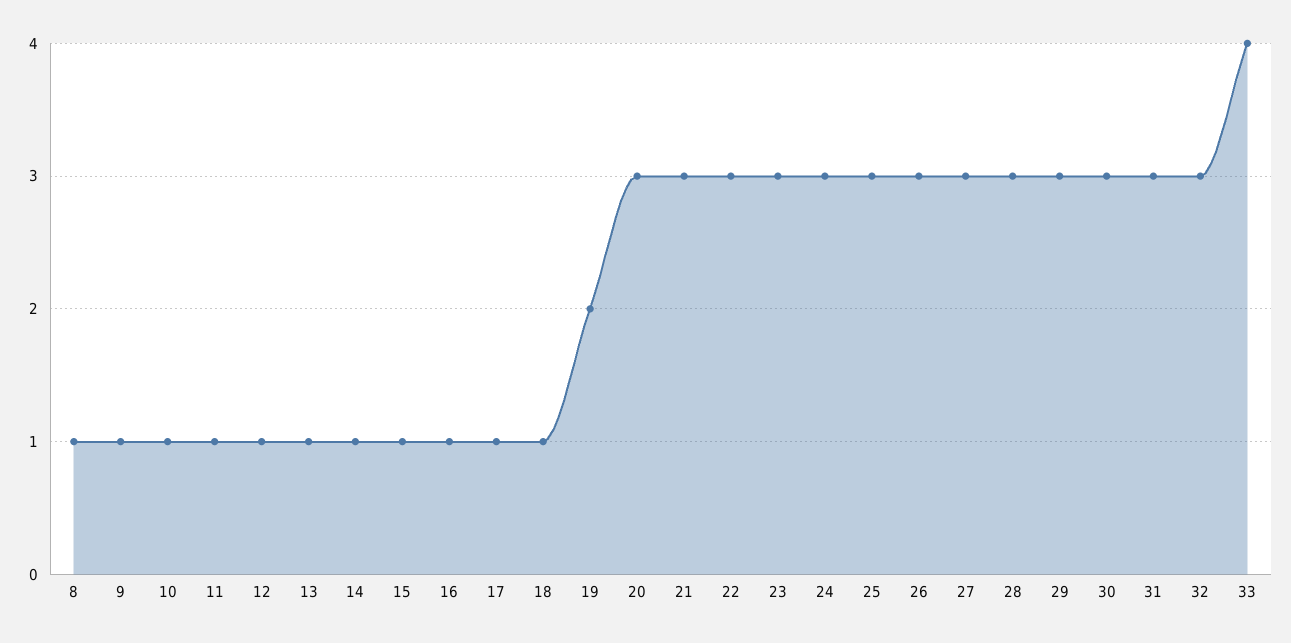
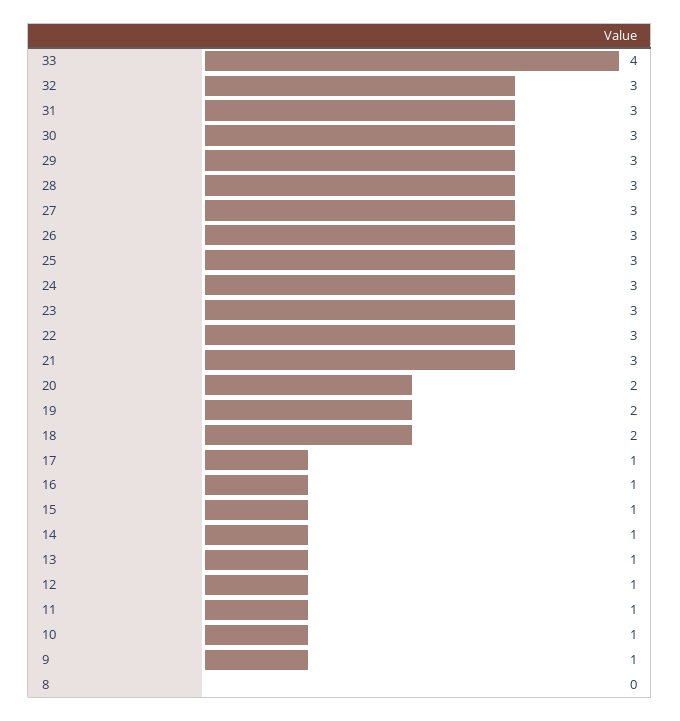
8: 1 -> 0
18: 1 -> 2
20: 3 -> 2

